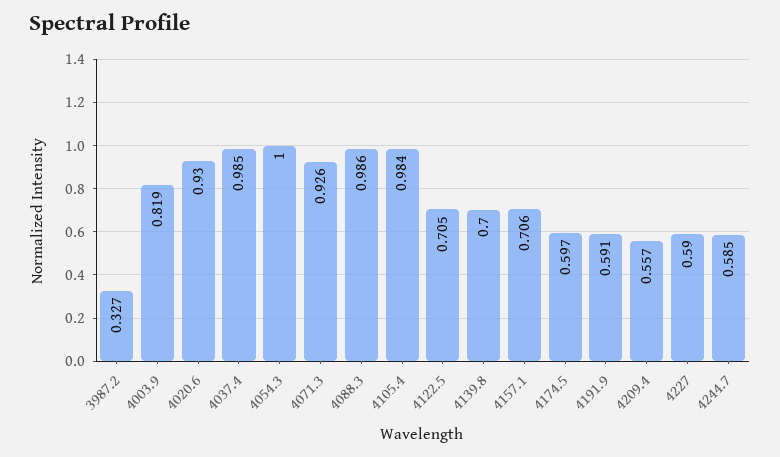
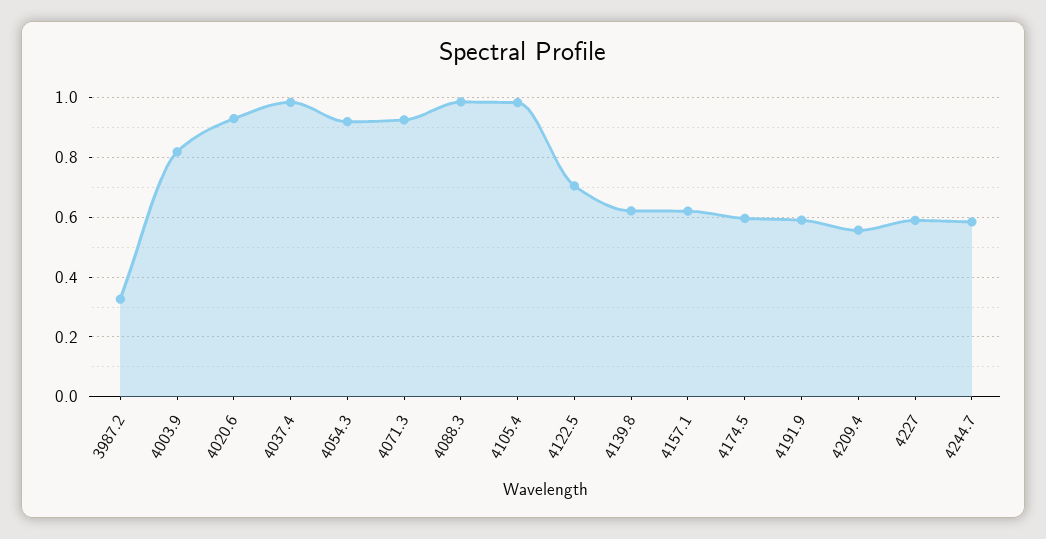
4054.3: 1 -> 0.925
4139.8: 0.7 -> 0.625
4157.1: 0.706 -> 0.625

